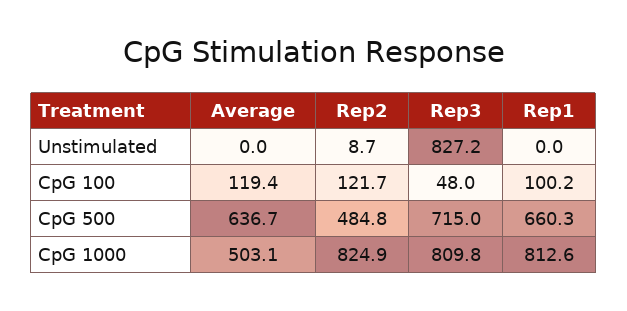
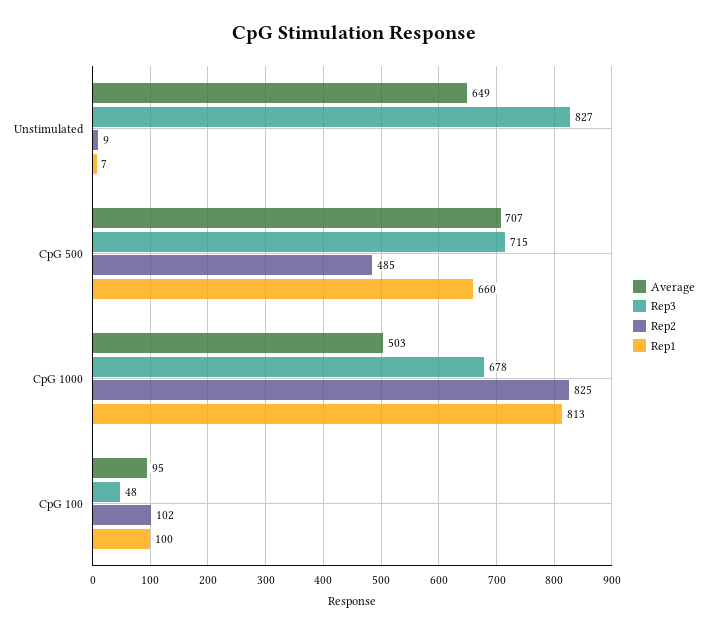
Average, Unstimulated: 0 -> 649
Rep1, Unstimulated: 0 -> 7
Average, CpG 100: 119.4 -> 95
Rep2, CpG 100: 121.7 -> 102
Average, CpG 500: 636.7 -> 707
Rep3, CpG 1000: 809.8 -> 678

